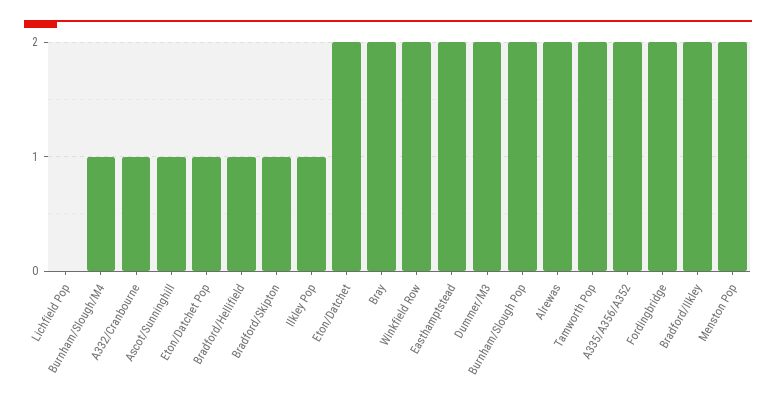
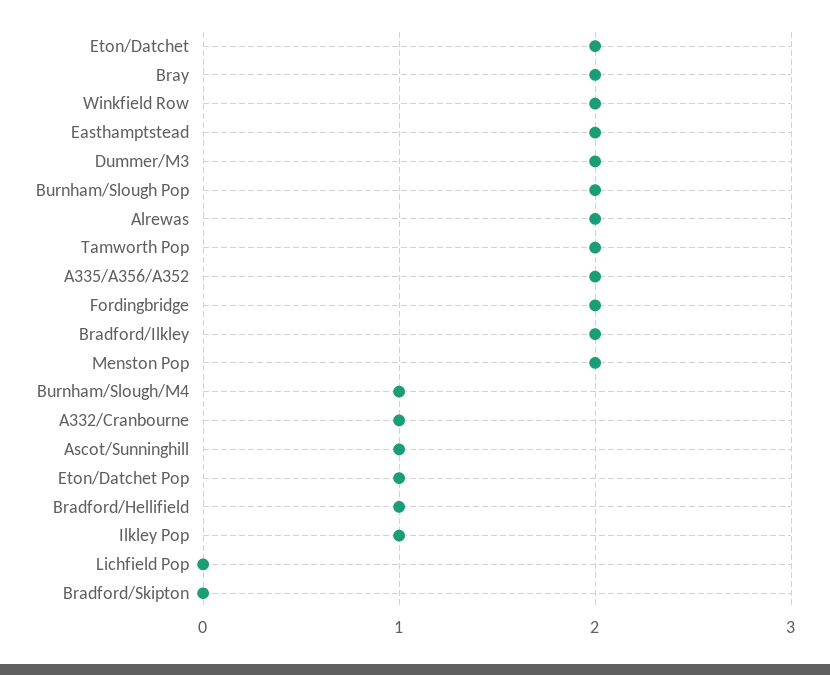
Bradford/Skipton: 1 -> 0

